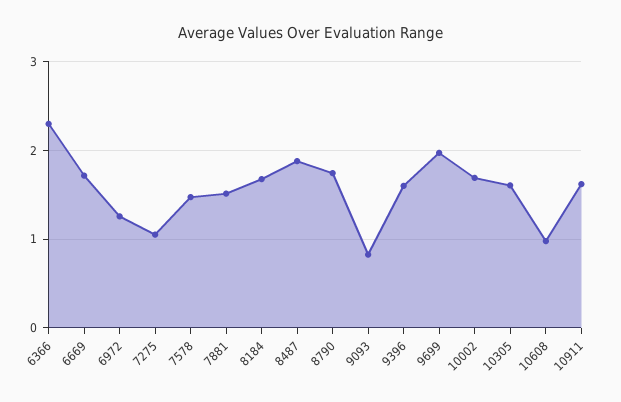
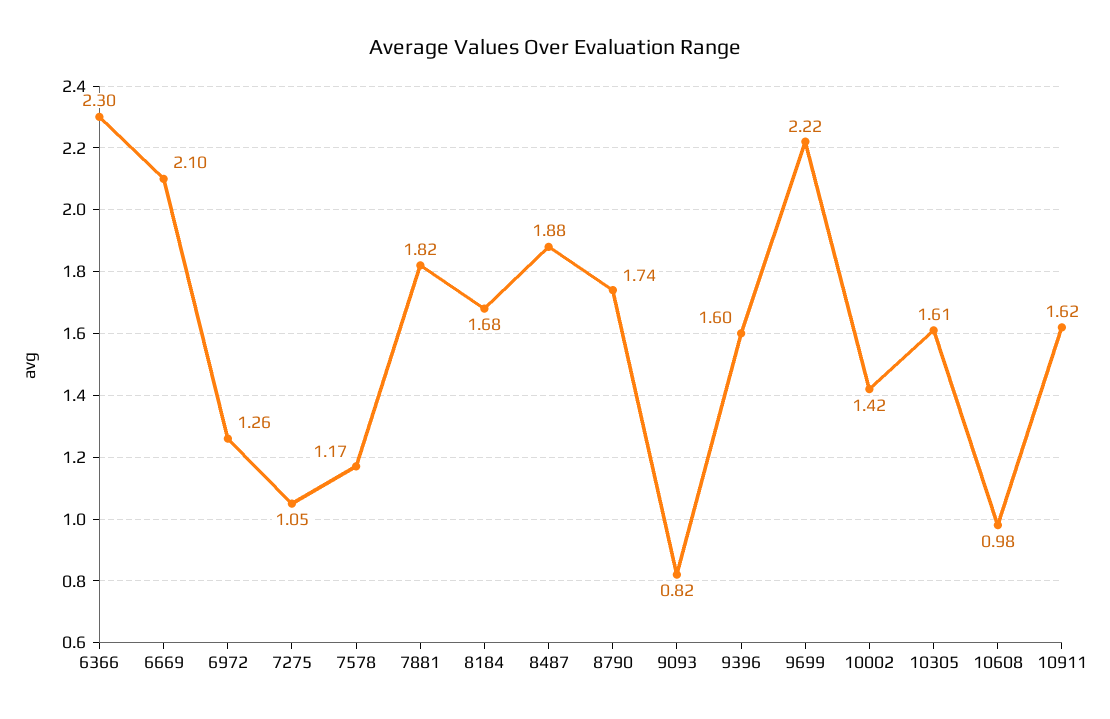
6669: 1.7 -> 2.1
7578: 1.5 -> 1.17
7881: 1.5 -> 1.82
9699: 2 -> 2.22
10002: 1.7 -> 1.42

